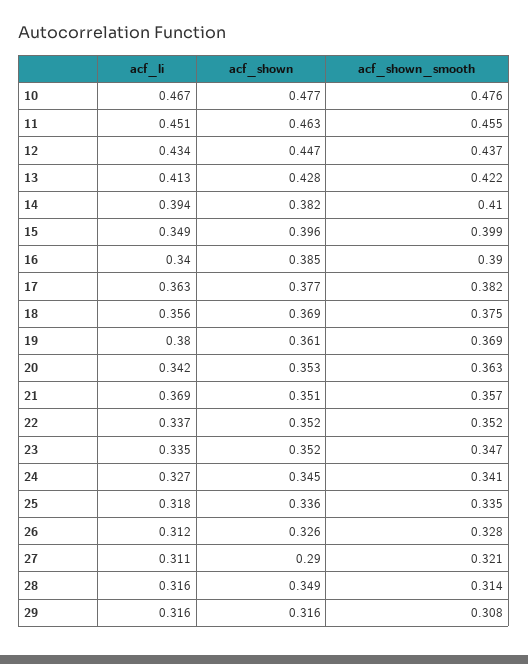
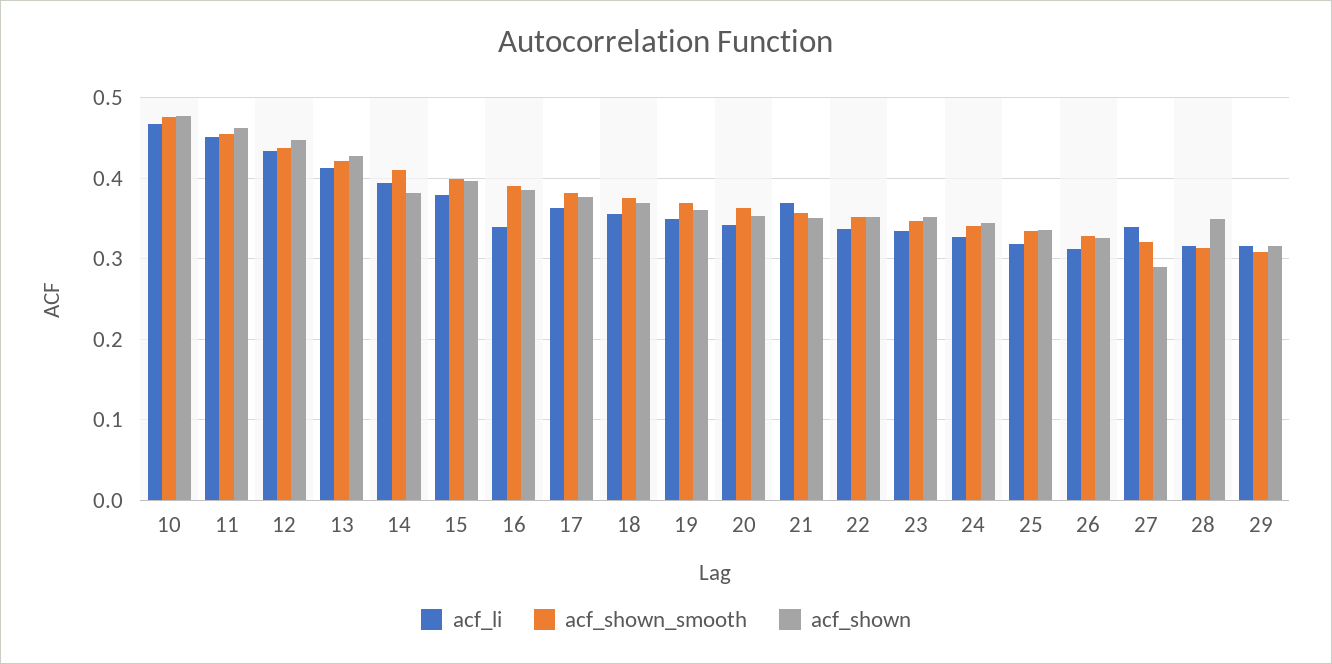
acf_li, 15: 0.349 -> 0.38
acf_li, 19: 0.38 -> 0.35
acf_li, 27: 0.311 -> 0.34

